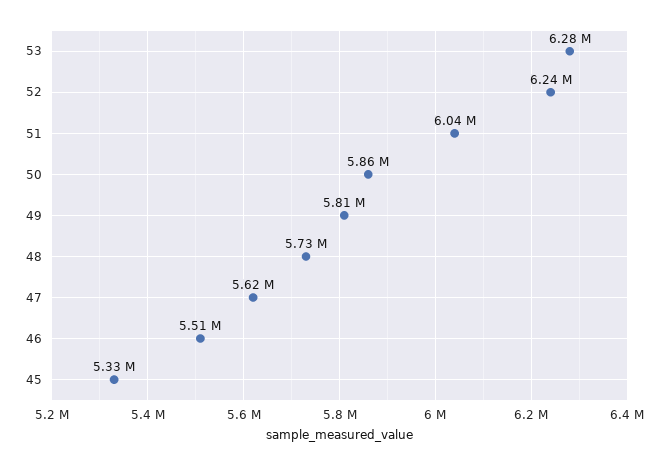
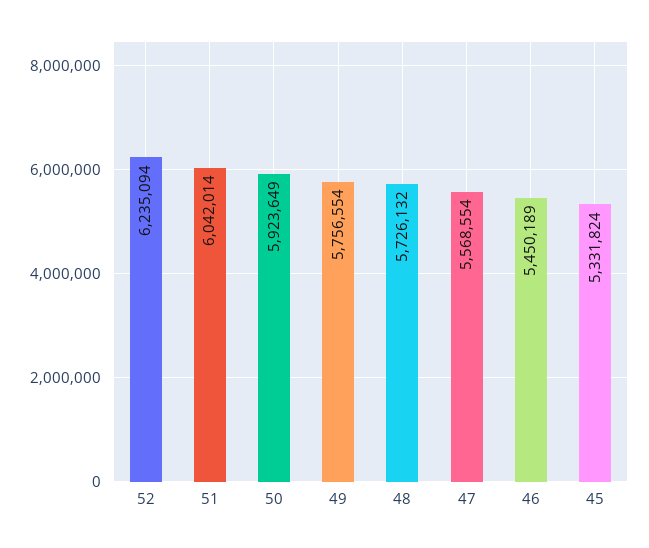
53: 6280000 -> none
50: 5860000 -> 5923649
49: 5810000 -> 5756554
47: 5620000 -> 5568554
46: 5510000 -> 5450189

